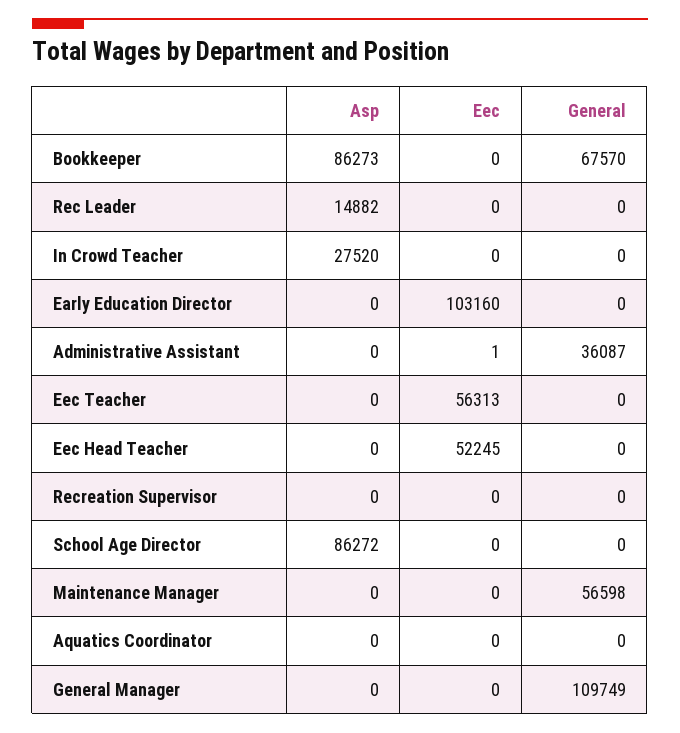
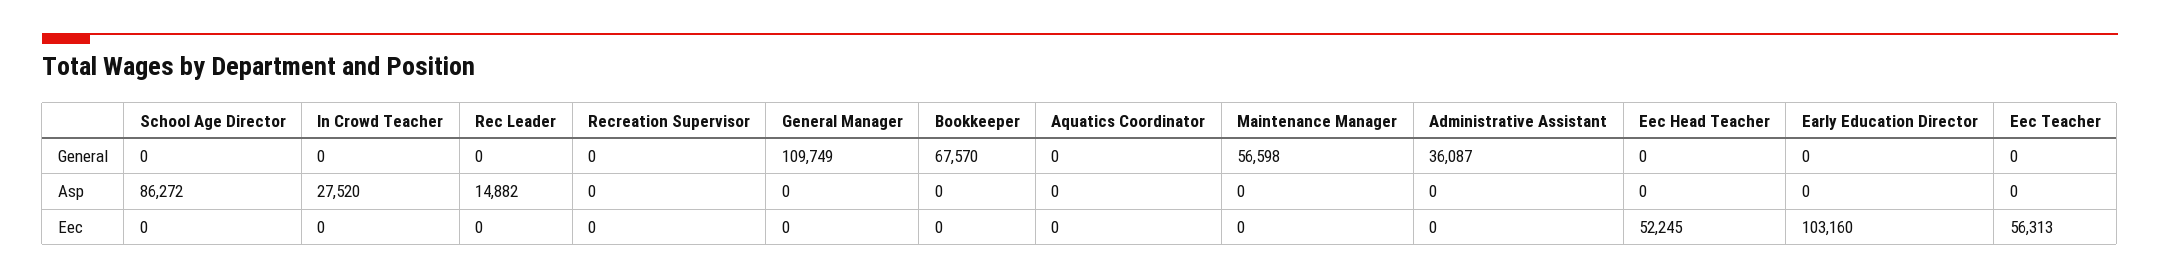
Asp, Bookkeeper: 86273 -> 0
Eec, Administrative Assistant: 1 -> 0

